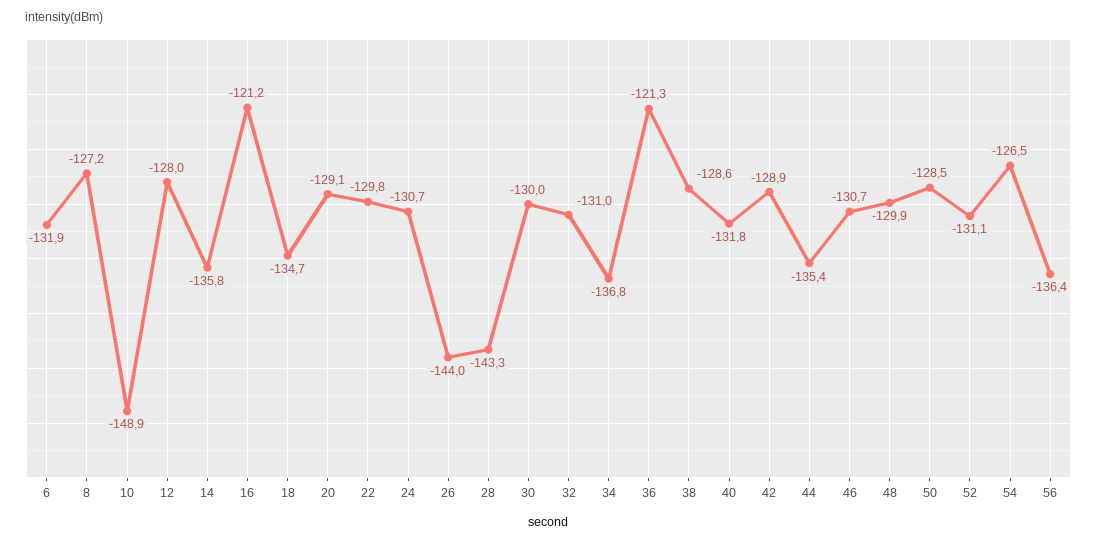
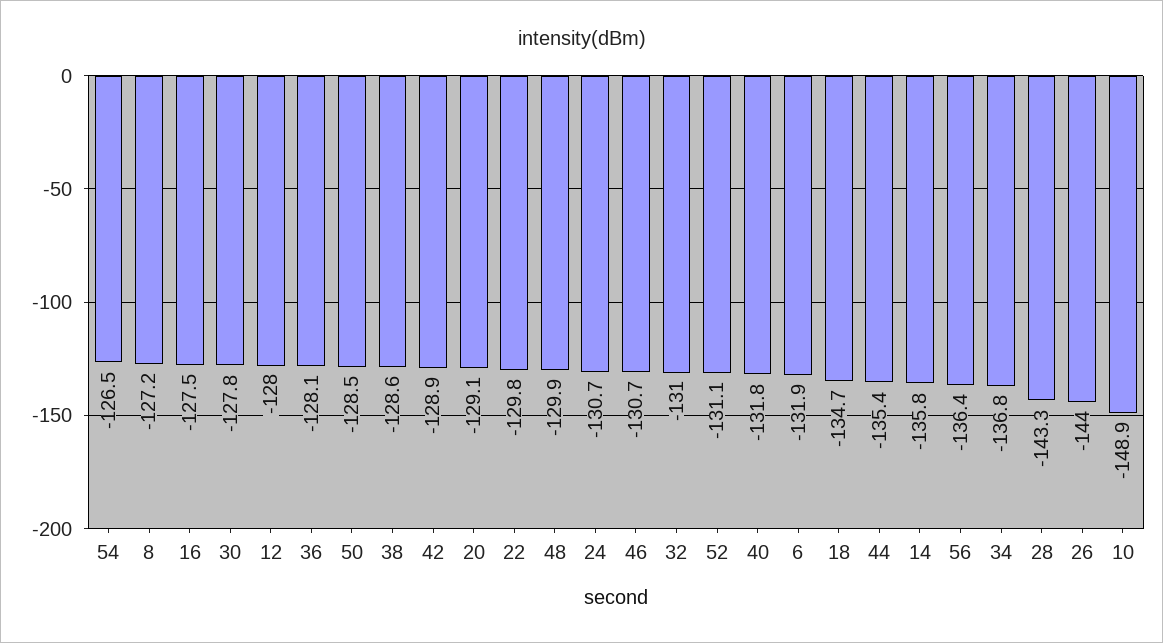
16: -121.2 -> -127.5
30: -130 -> -127.8
36: -121.3 -> -128.1

